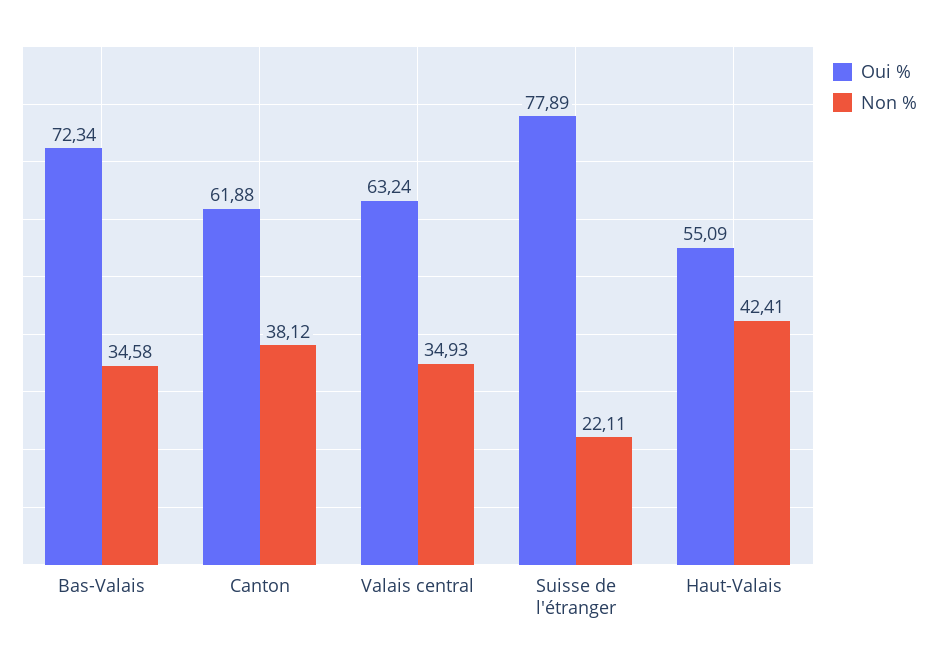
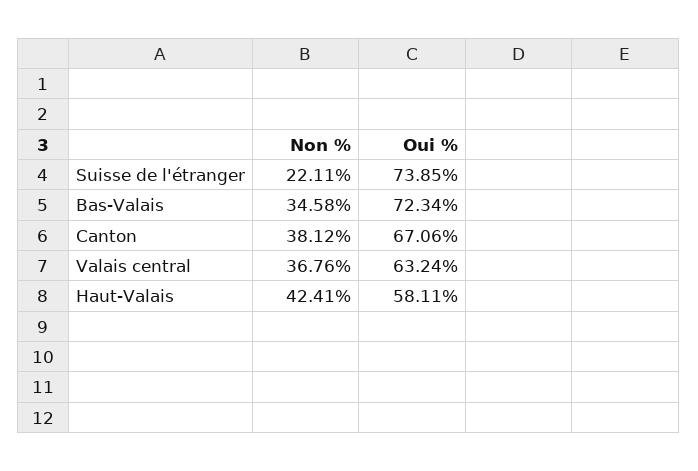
Oui %, Canton: 61.88 -> 67.06
Non %, Valais central: 34.93 -> 36.76
Oui %, Suisse de l'étranger: 77.89 -> 73.85
Oui %, Haut-Valais: 55.09 -> 58.11

